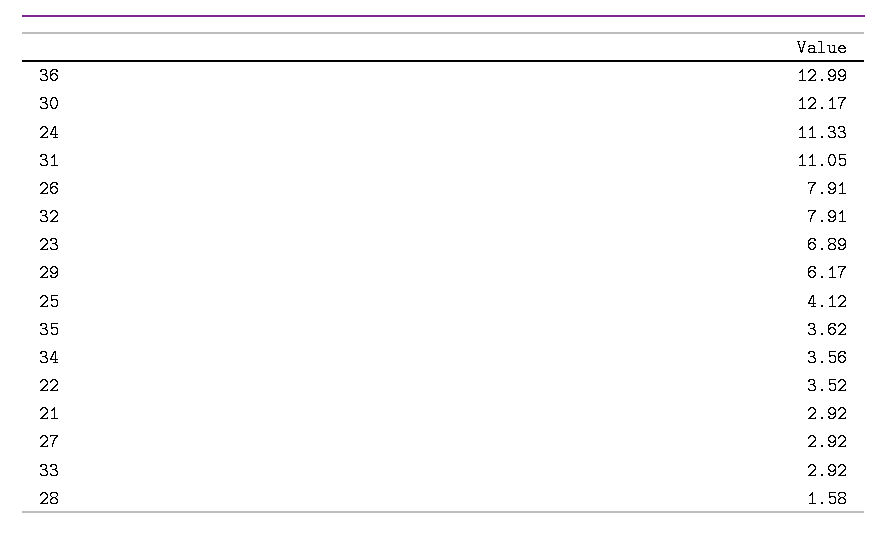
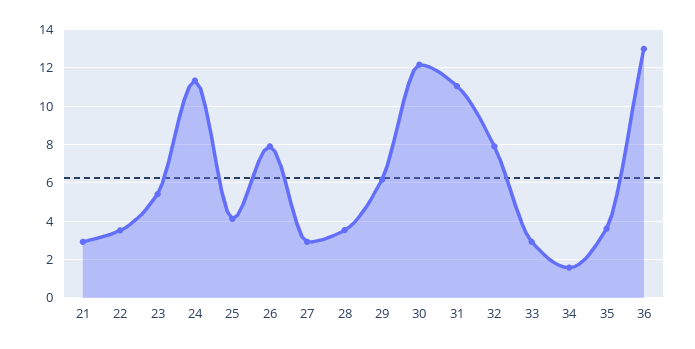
23: 6.89 -> 5.5
34: 3.56 -> 1.5
28: 1.58 -> 3.5

